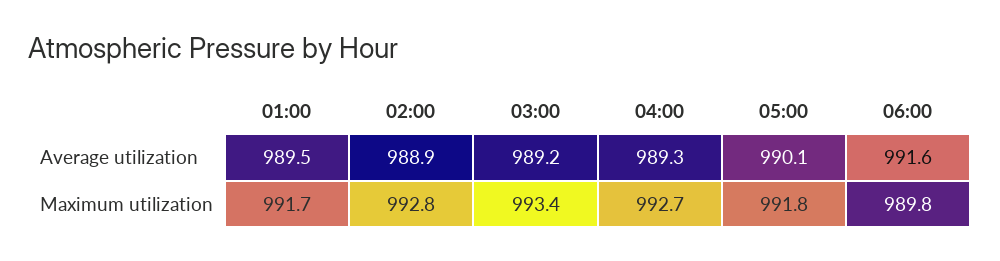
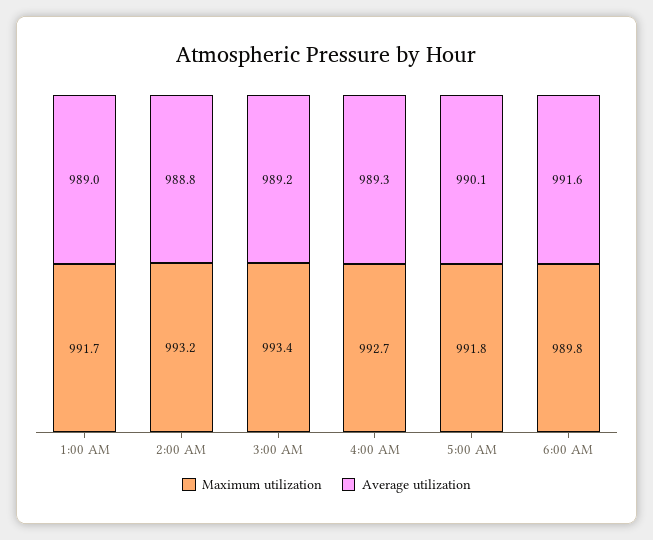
Average utilization, 01:00: 989.5 -> 989
Average utilization, 02:00: 988.9 -> 988.8
Maximum utilization, 02:00: 992.8 -> 993.2

